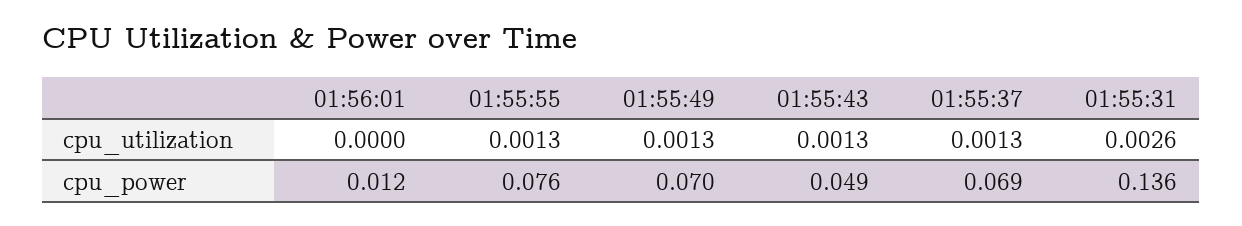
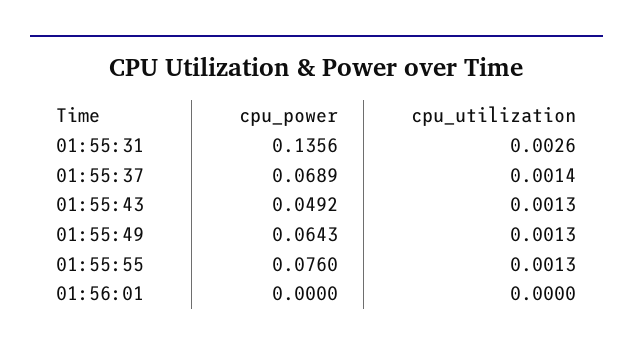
01:55:37, cpu_utilization: 0.0013 -> 0.0014
01:56:01, cpu_power: 0.012 -> 0
01:55:49, cpu_power: 0.07 -> 0.0643

